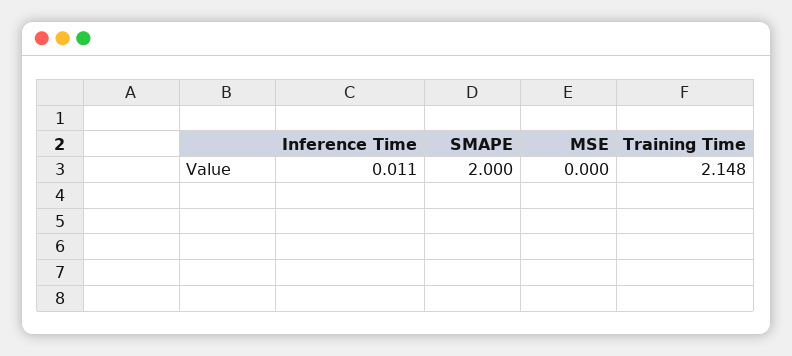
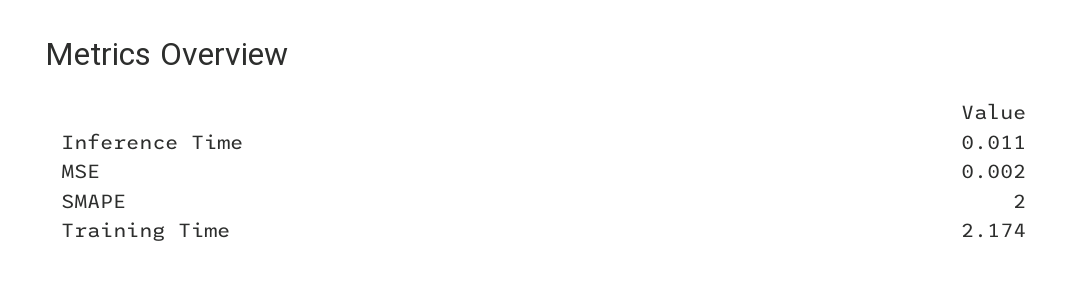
MSE: 0 -> 0.002
Training Time: 2.148 -> 2.174

